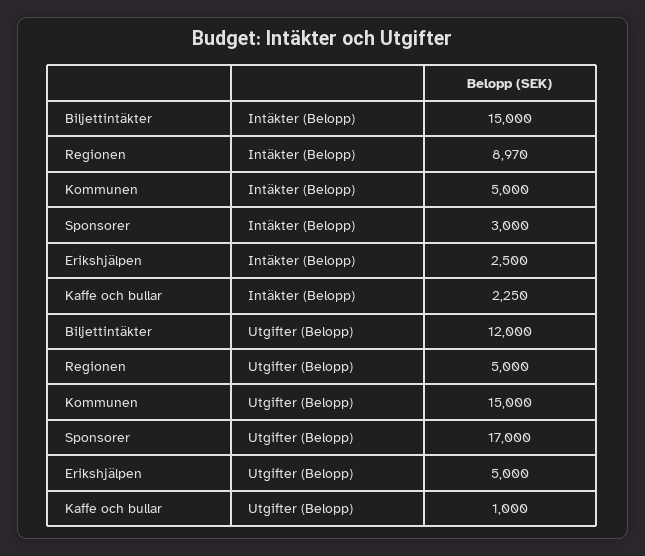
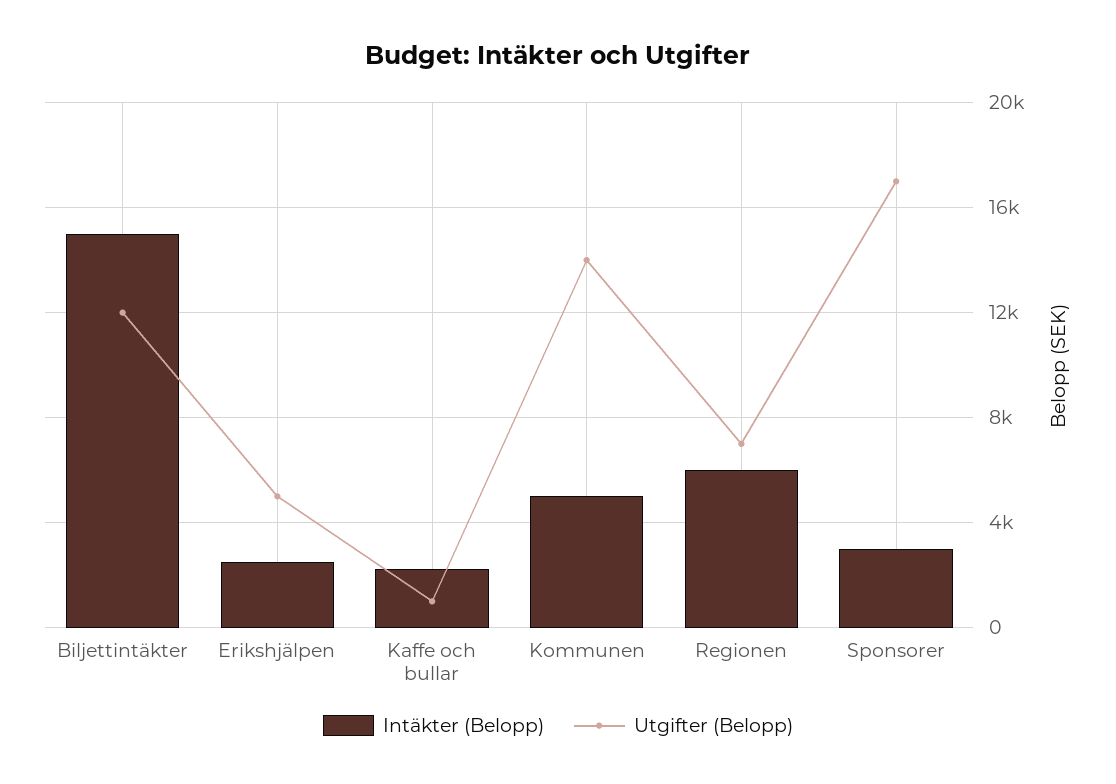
Intäkter (Belopp), Regionen: 8970 -> 6000
Utgifter (Belopp), Regionen: 5000 -> 7000
Utgifter (Belopp), Kommunen: 15000 -> 14000

